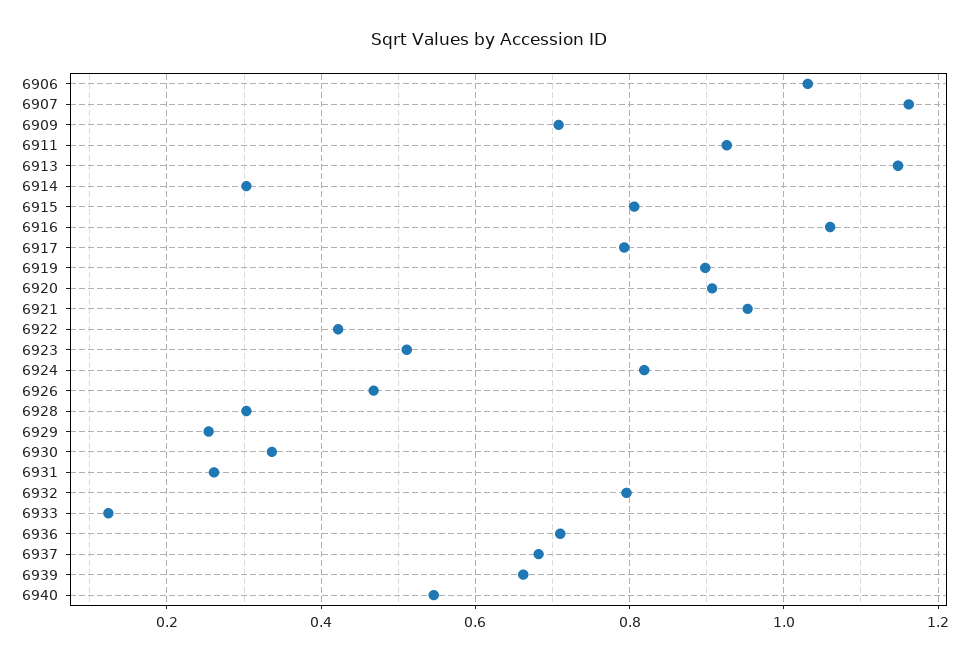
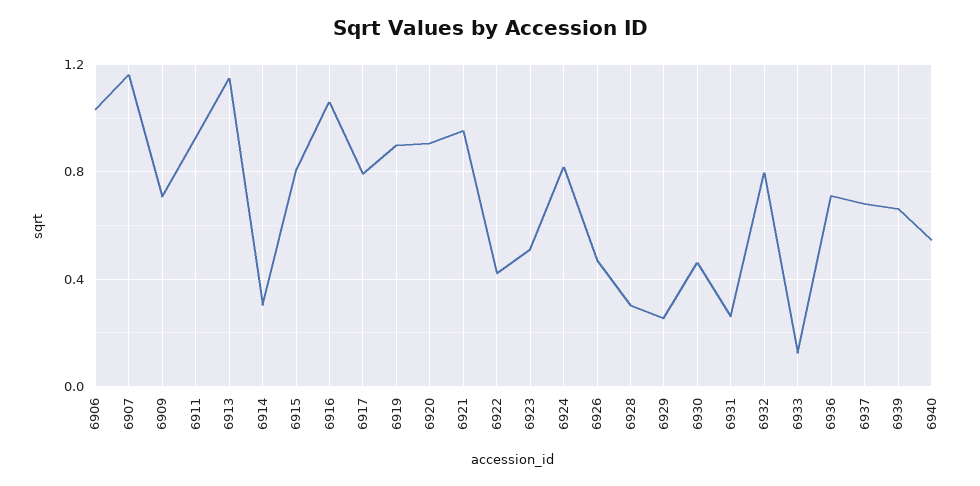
6930: 0.34 -> 0.45

